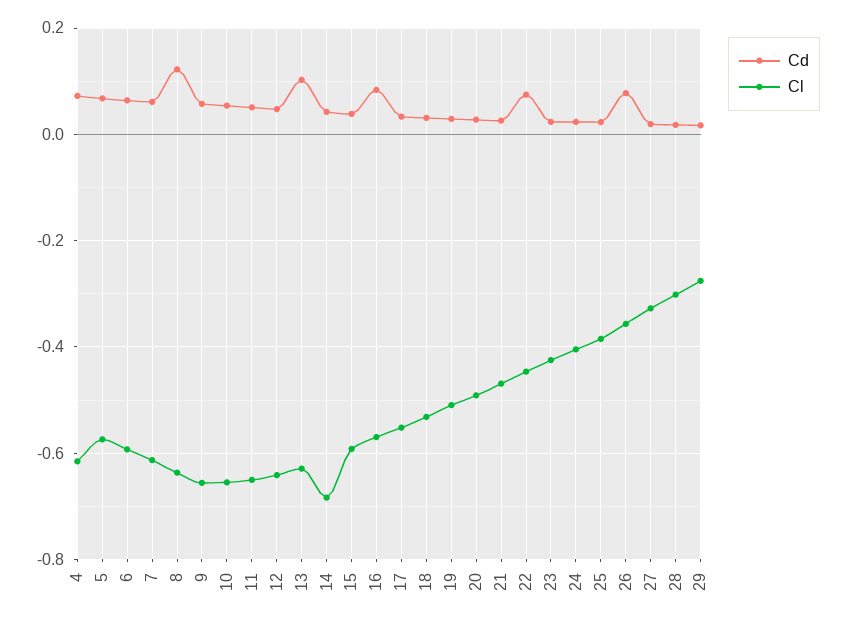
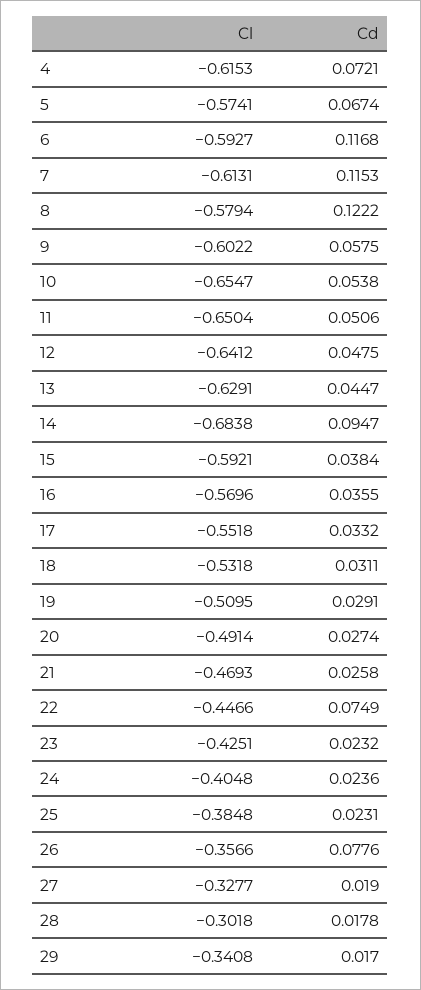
Cd, 6: 0.06 -> 0.1168
Cd, 7: 0.06 -> 0.1153
Cl, 8: -0.64 -> -0.5794
Cl, 9: -0.66 -> -0.6022
Cd, 13: 0.1 -> 0.0447
Cd, 14: 0.04 -> 0.0947
Cd, 16: 0.08 -> 0.0355
Cl, 29: -0.28 -> -0.3408

